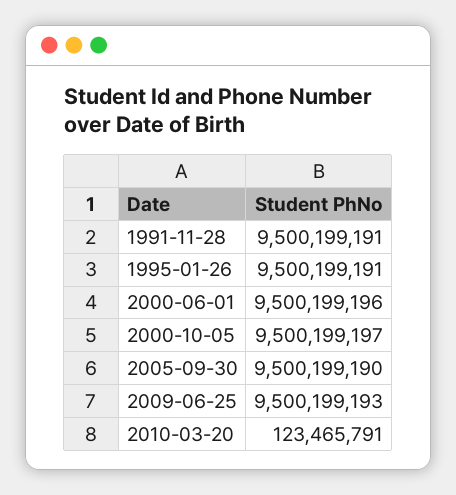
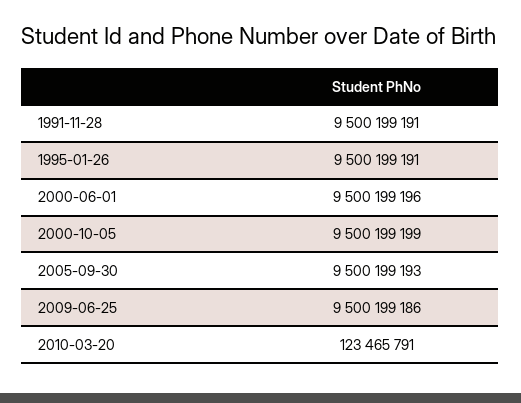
2000-10-05: 9500199197 -> 9500199199
2005-09-30: 9500199190 -> 9500199193
2009-06-25: 9500199193 -> 9500199186

